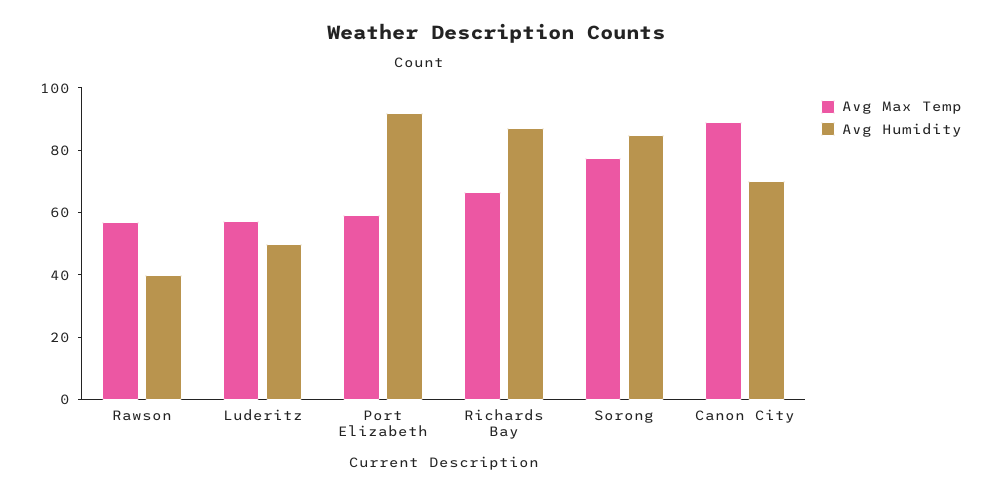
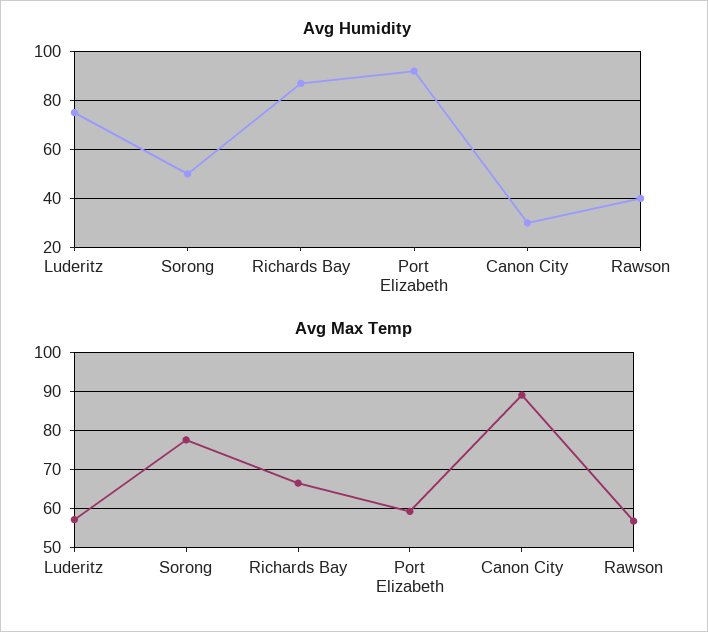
Avg Humidity, Luderitz: 50 -> 75
Avg Humidity, Sorong: 85 -> 50
Avg Humidity, Canon City: 70 -> 30

